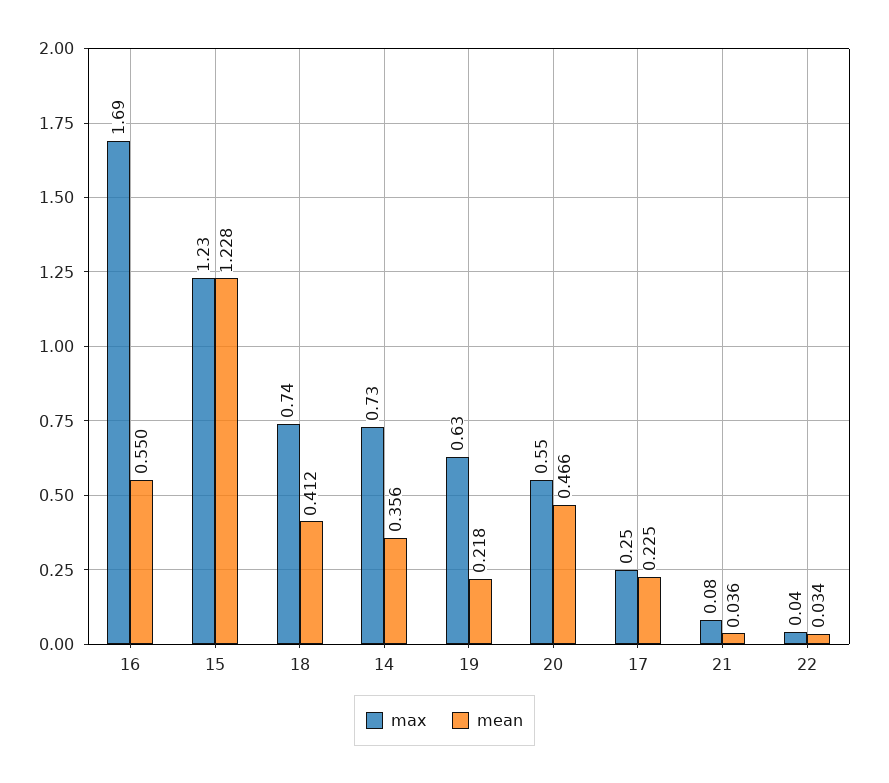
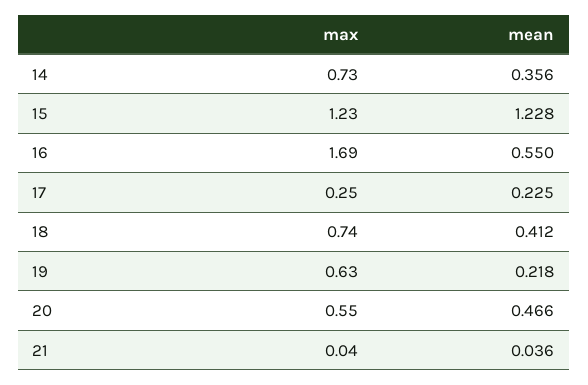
max, 21: 0.08 -> 0.04
max, 22: 0.04 -> none
mean, 22: 0.034 -> none

